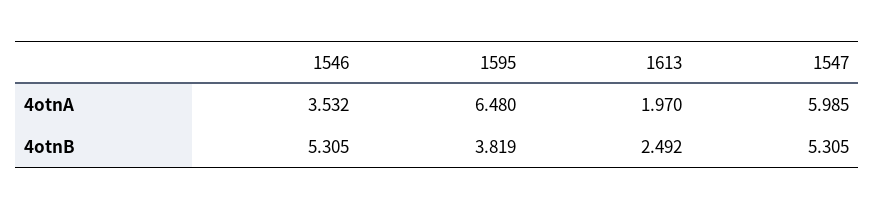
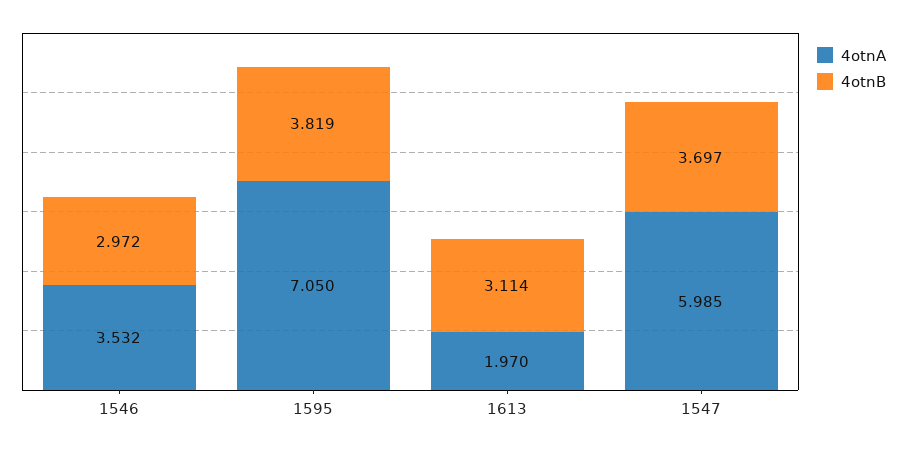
4otnA, 1595: 6.48 -> 7.05
4otnB, 1546: 5.305 -> 2.972
4otnB, 1613: 2.492 -> 3.114
4otnB, 1547: 5.305 -> 3.697

